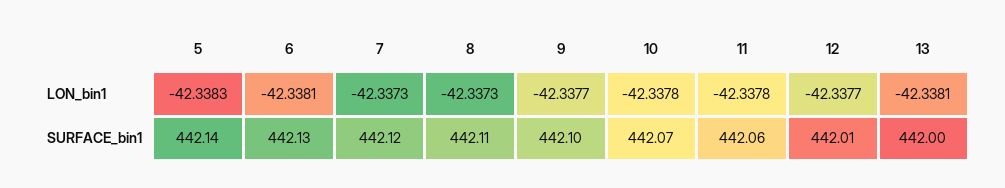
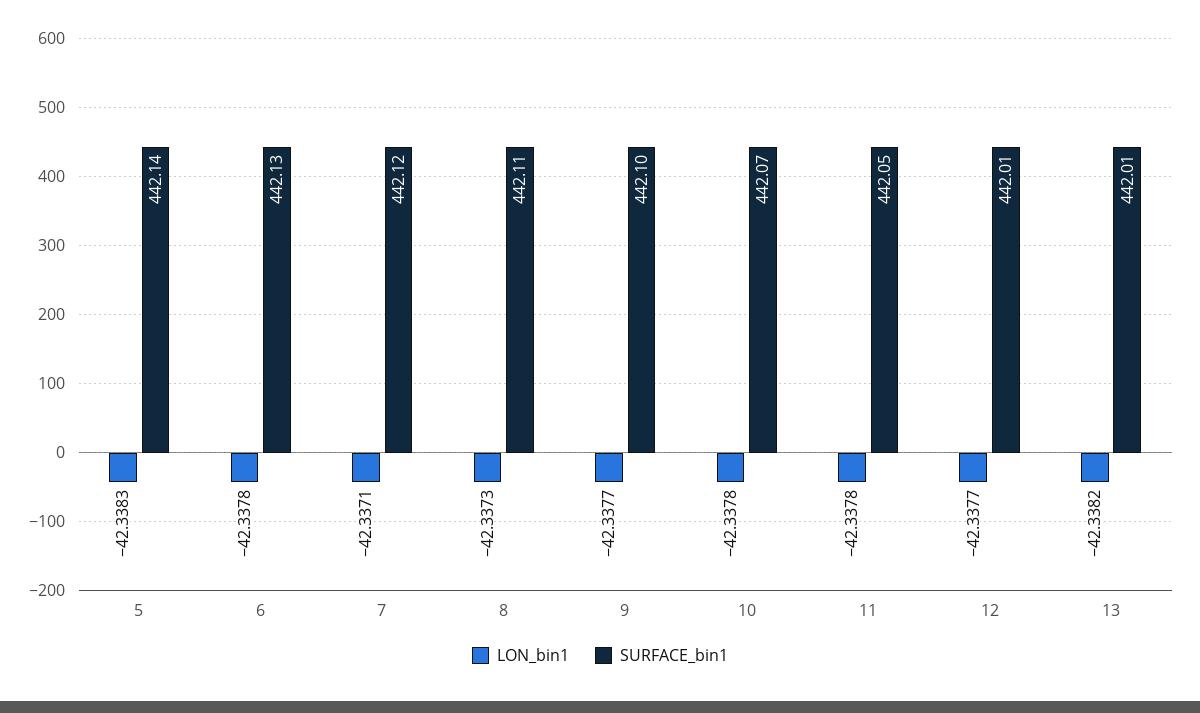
LON_bin1, 6: -42.3381 -> -42.3378
LON_bin1, 7: -42.3373 -> -42.3371
LON_bin1, 13: -42.3381 -> -42.3382
SURFACE_bin1, 11: 442.06 -> 442.05
SURFACE_bin1, 13: 442 -> 442.01

